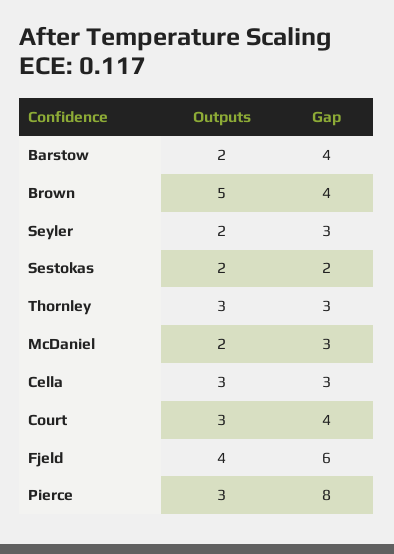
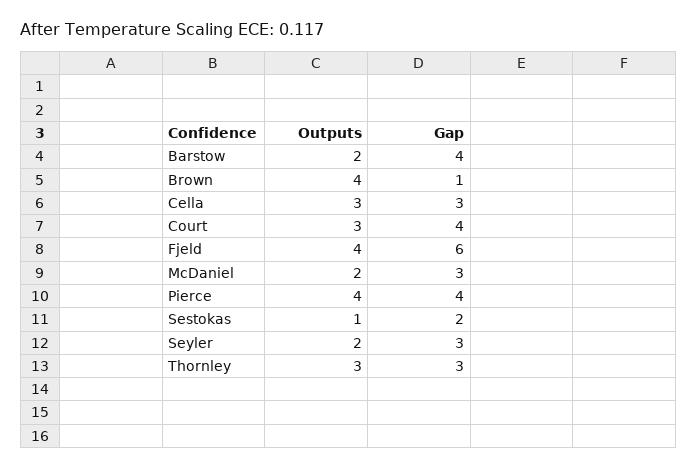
Outputs, Brown: 5 -> 4
Gap, Brown: 4 -> 1
Outputs, Sestokas: 2 -> 1
Outputs, Pierce: 3 -> 4
Gap, Pierce: 8 -> 4

